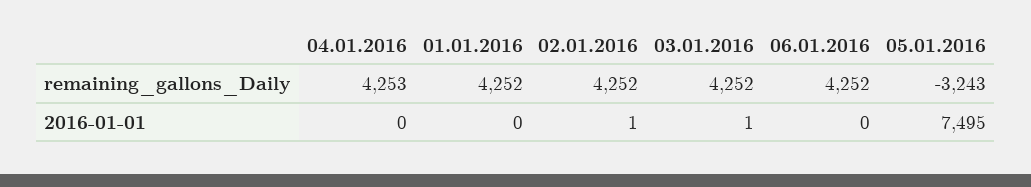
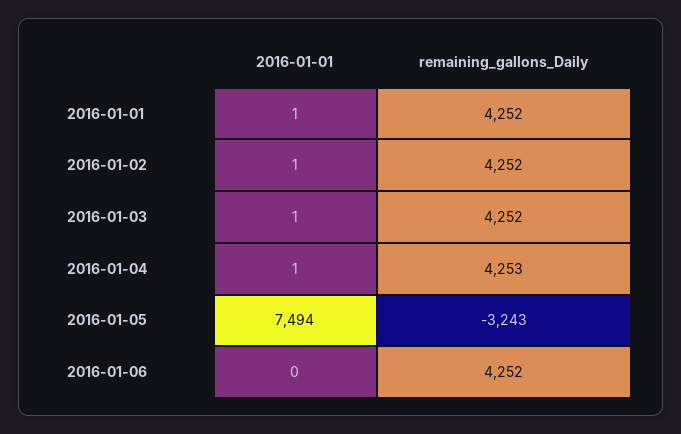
04.01.2016, 2016-01-01: 0 -> 1
01.01.2016, 2016-01-01: 0 -> 1
05.01.2016, 2016-01-01: 7495 -> 7494

